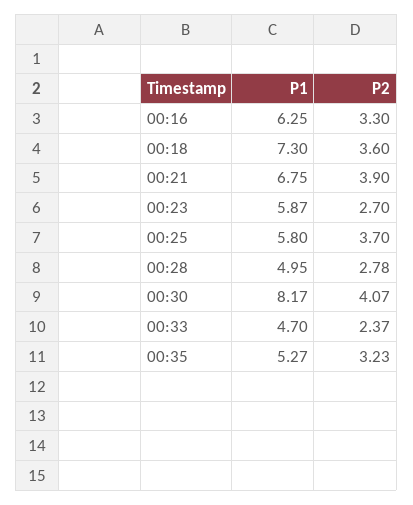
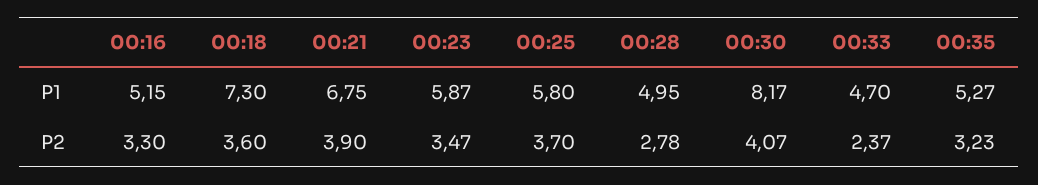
P1, 00:16: 6.25 -> 5.15
P2, 00:23: 2.7 -> 3.47

